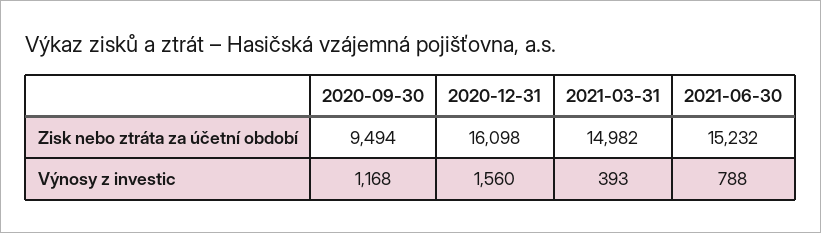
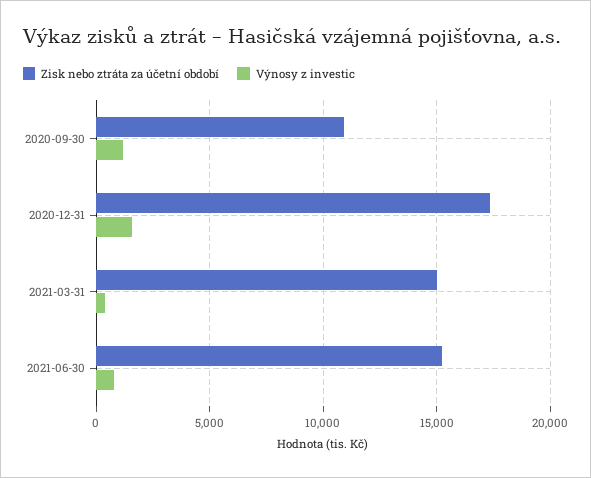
Zisk nebo ztráta za účetní období, 2020-09-30: 9494 -> 11000
Zisk nebo ztráta za účetní období, 2020-12-31: 16098 -> 17500

